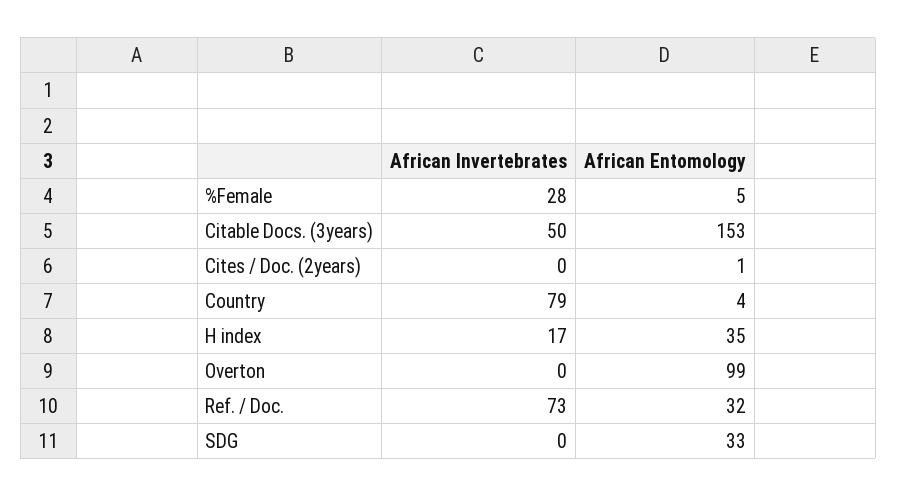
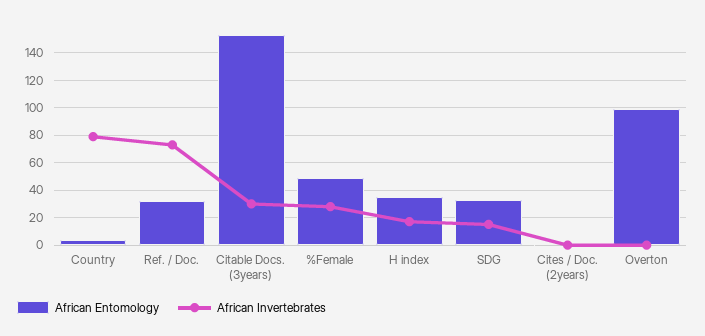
African Entomology, %Female: 5 -> 50
African Invertebrates, Citable Docs. (3years): 50 -> 30
African Invertebrates, SDG: 0 -> 15

